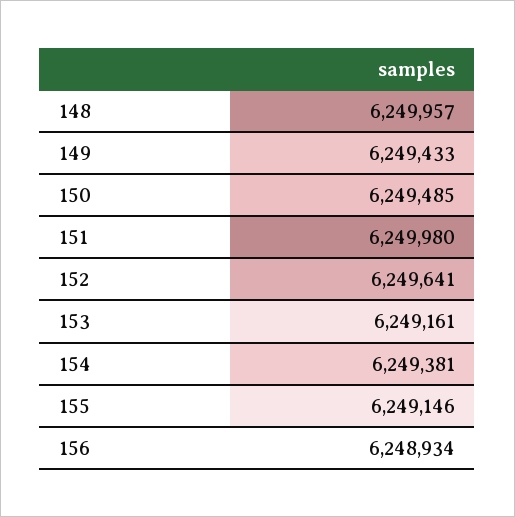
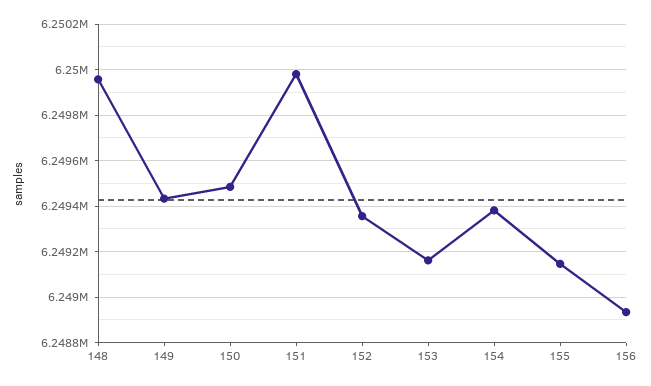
152: 6249641 -> 6249350

